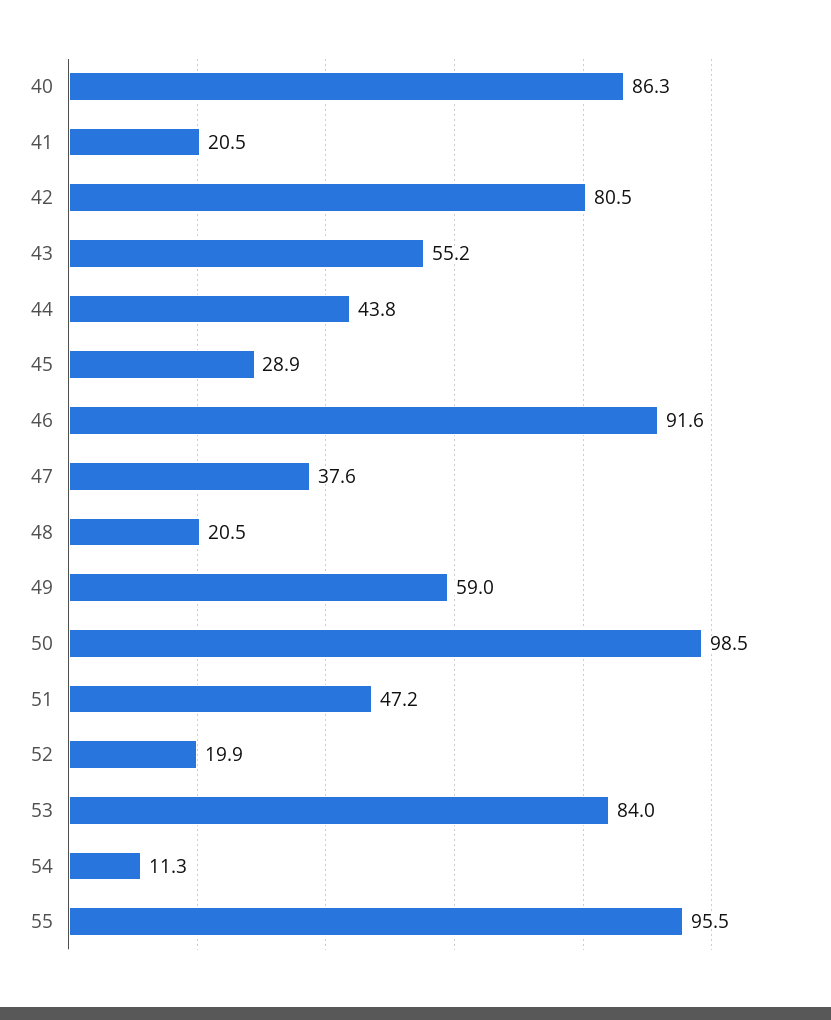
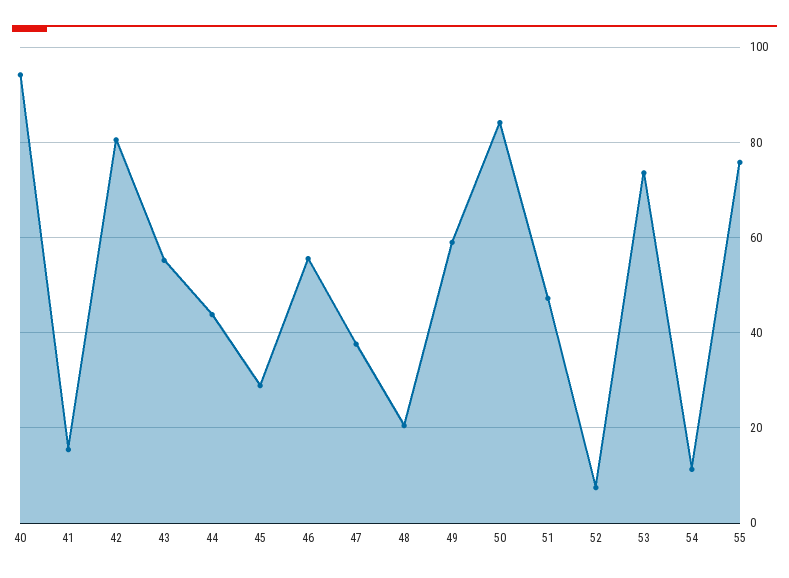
40: 86.3 -> 94
41: 20.5 -> 16
46: 91.6 -> 56
50: 98.5 -> 84
52: 19.9 -> 8
53: 84 -> 74
55: 95.5 -> 76

